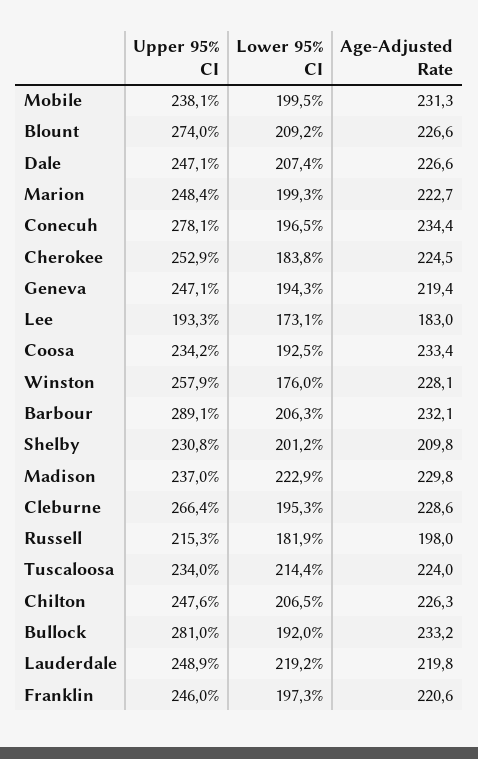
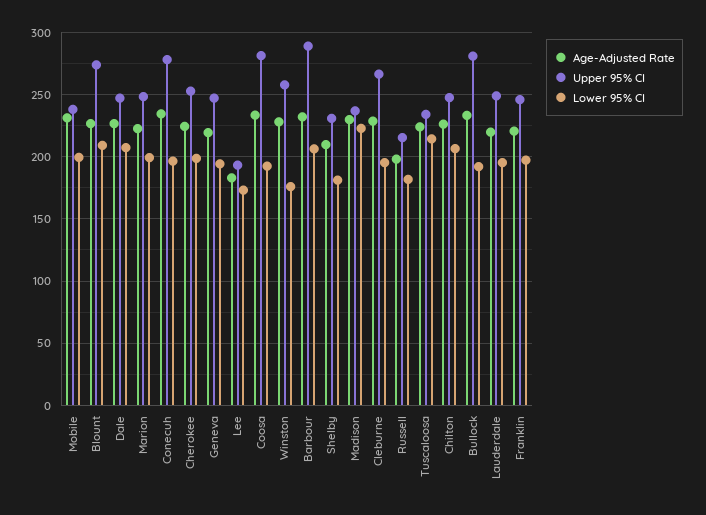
Lower 95% CI, Cherokee: 183.8 -> 200
Upper 95% CI, Coosa: 234.2 -> 280
Lower 95% CI, Shelby: 201.2 -> 180
Lower 95% CI, Lauderdale: 219.2 -> 195

